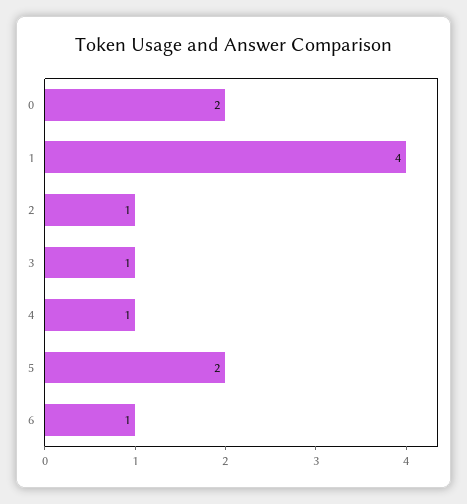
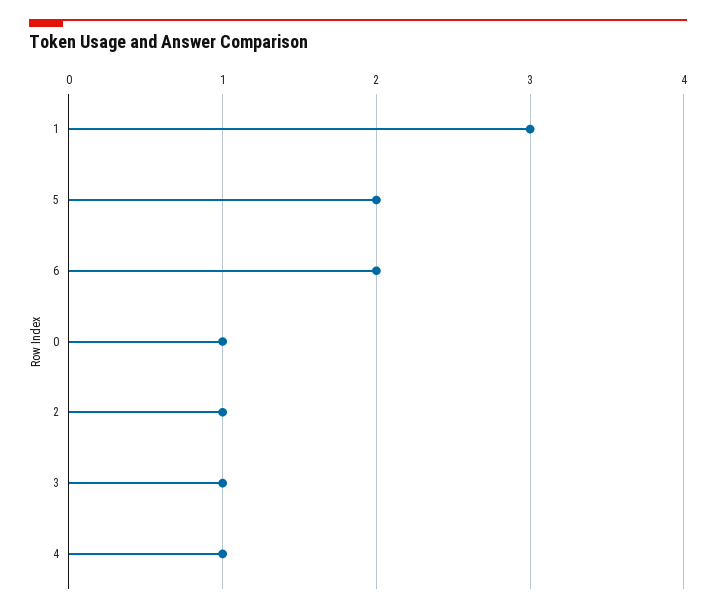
0: 2 -> 1
1: 4 -> 3
6: 1 -> 2

